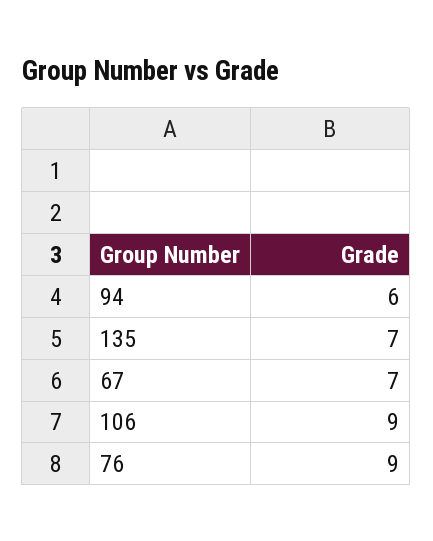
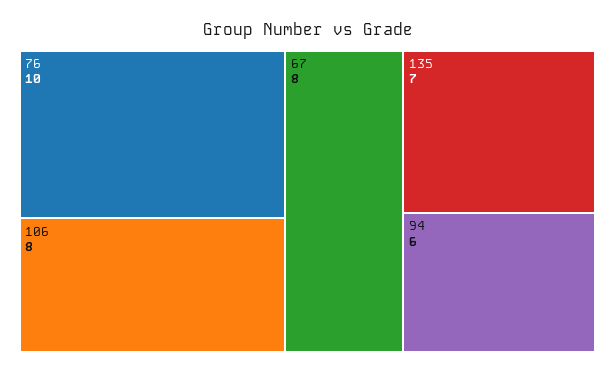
67: 7 -> 8
106: 9 -> 8
76: 9 -> 10

